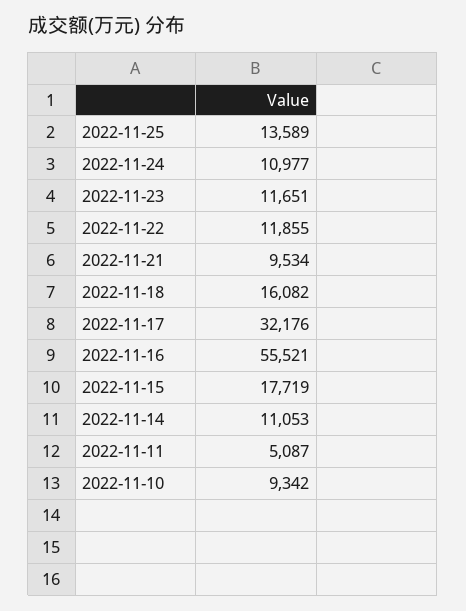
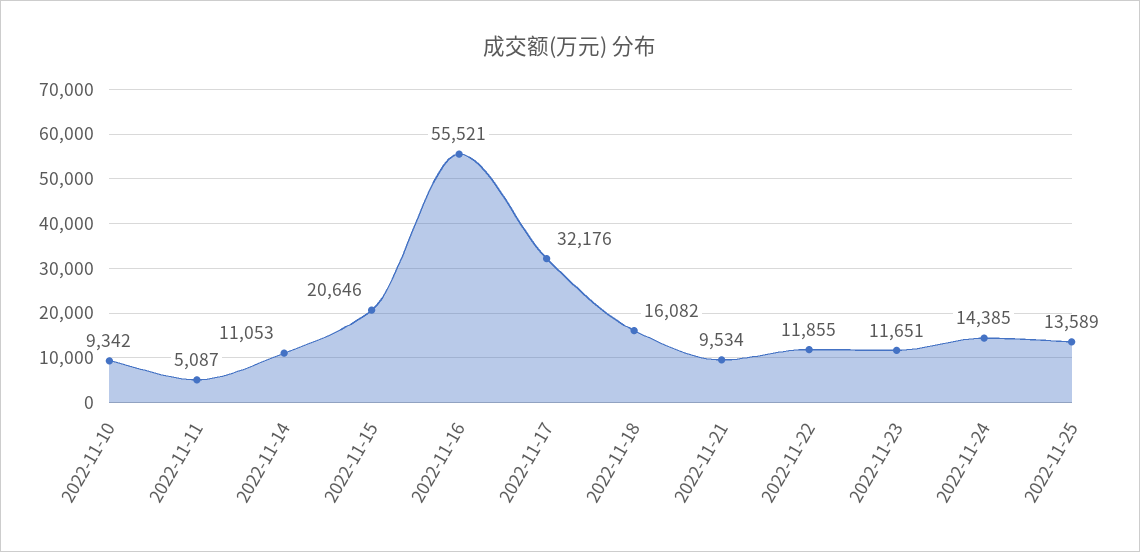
2022-11-24: 10977 -> 14385
2022-11-15: 17719 -> 20646

